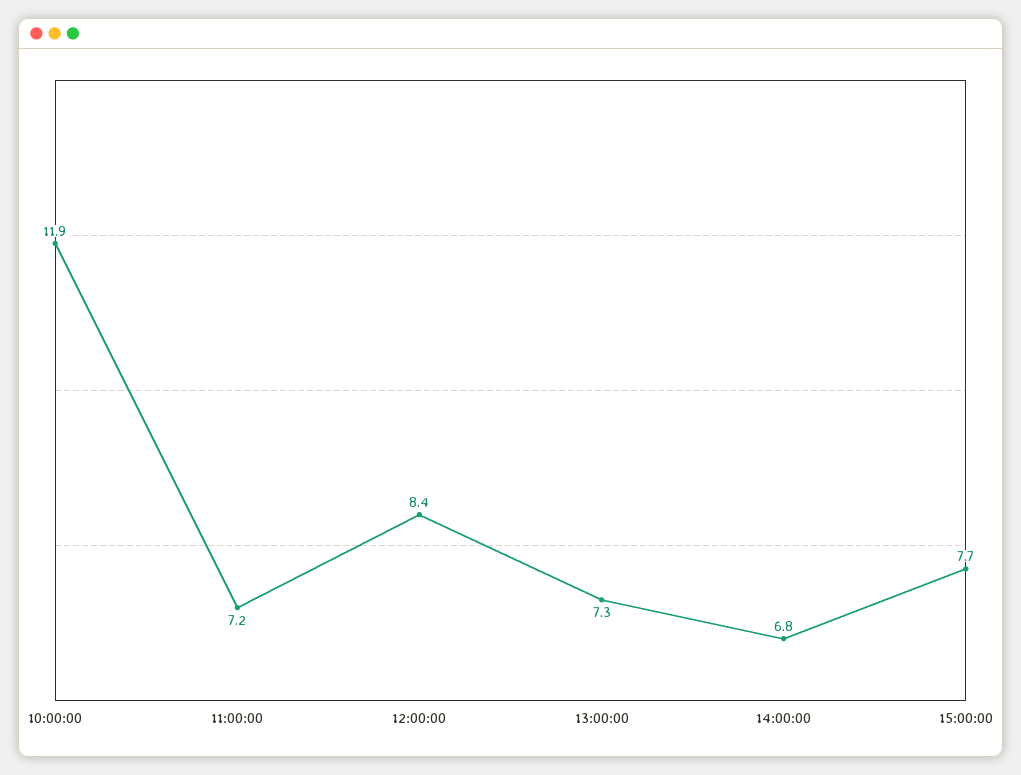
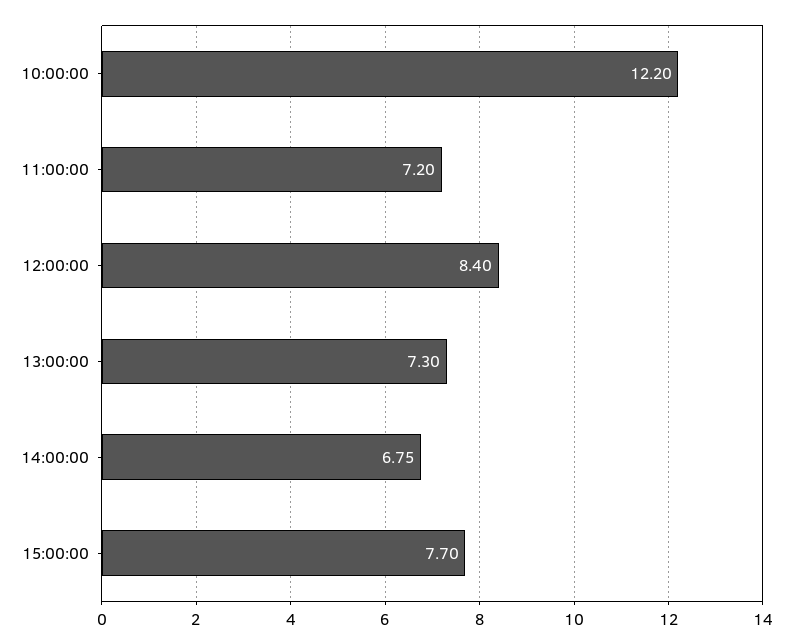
10:00:00: 11.9 -> 12.2

